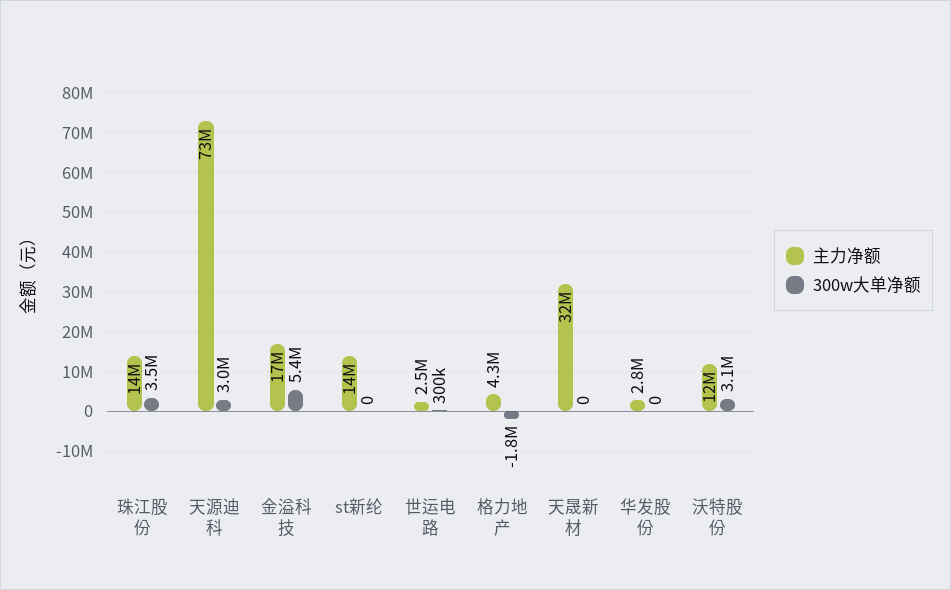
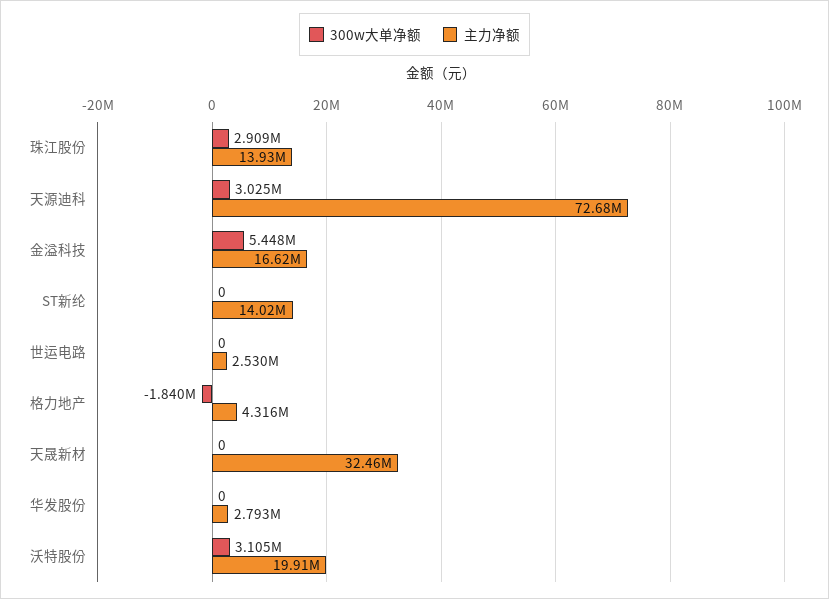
300w大单净额, 珠江股份: 3500000 -> 2909000
300w大单净额, 世运电路: 300000 -> 0
主力净额, 沃特股份: 12000000 -> 19910000

